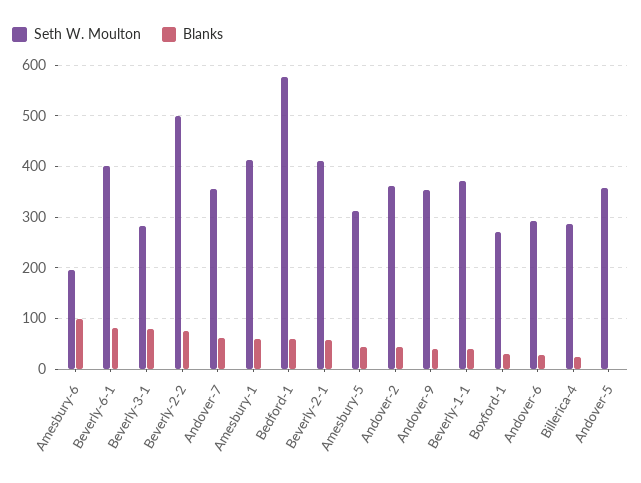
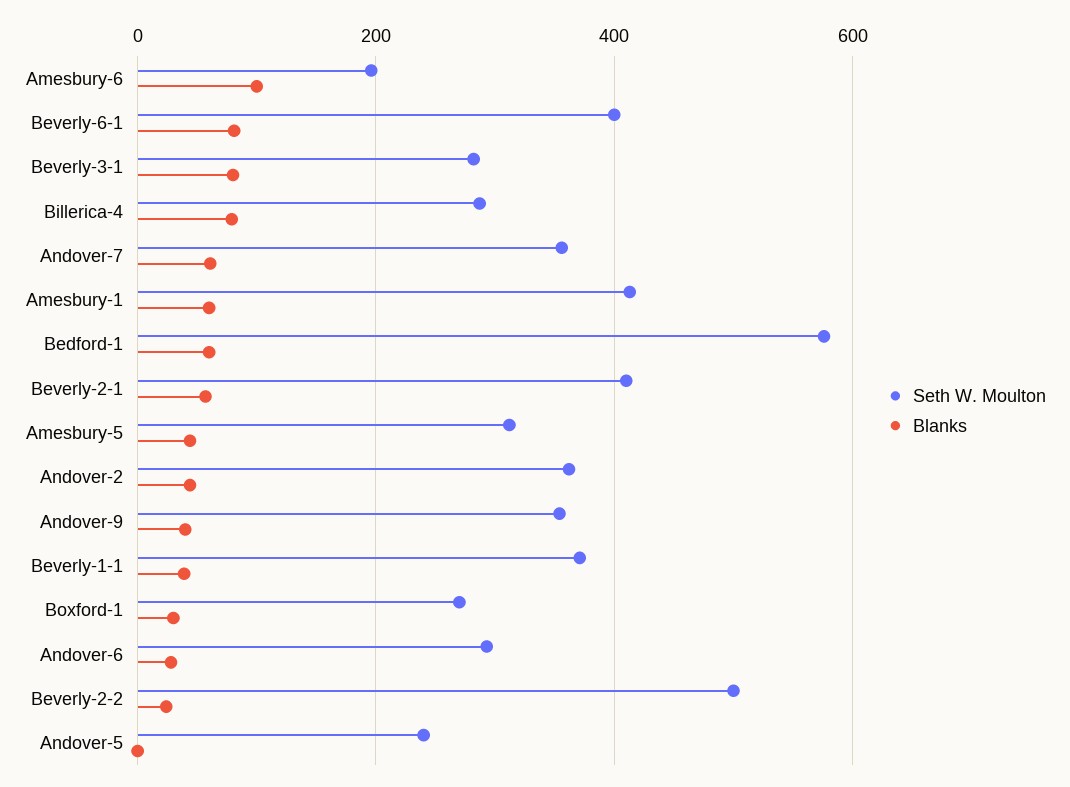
Blanks, Beverly-2-2: 80 -> 20
Blanks, Billerica-4: 20 -> 80
Seth W. Moulton, Andover-5: 360 -> 240

